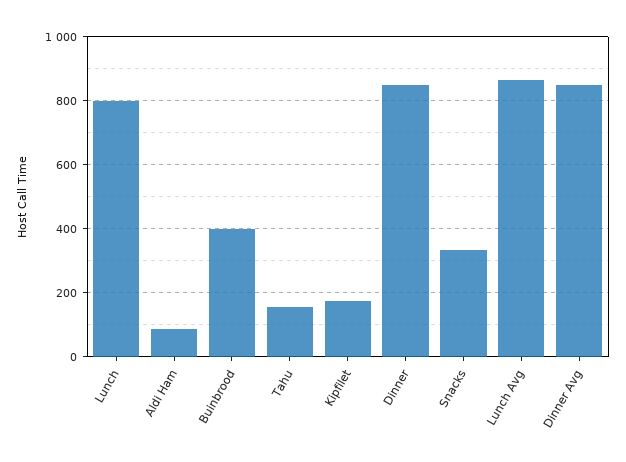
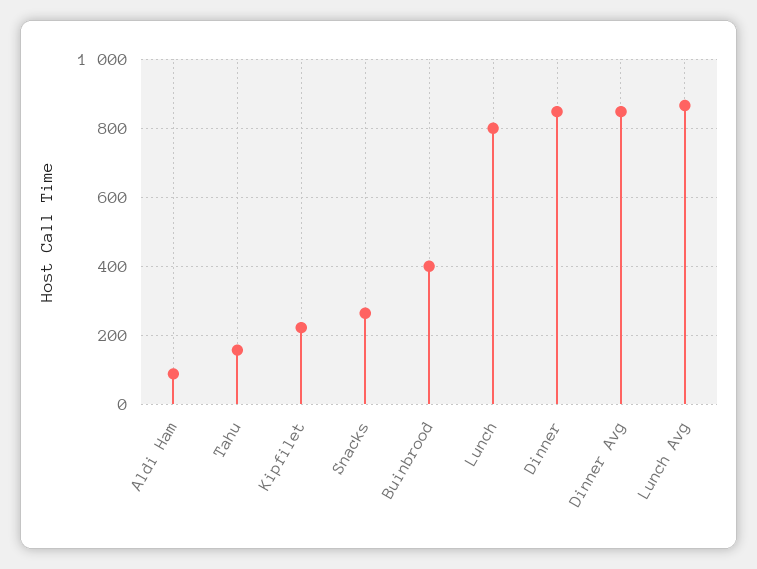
Kipfilet: 180 -> 220
Snacks: 340 -> 260

